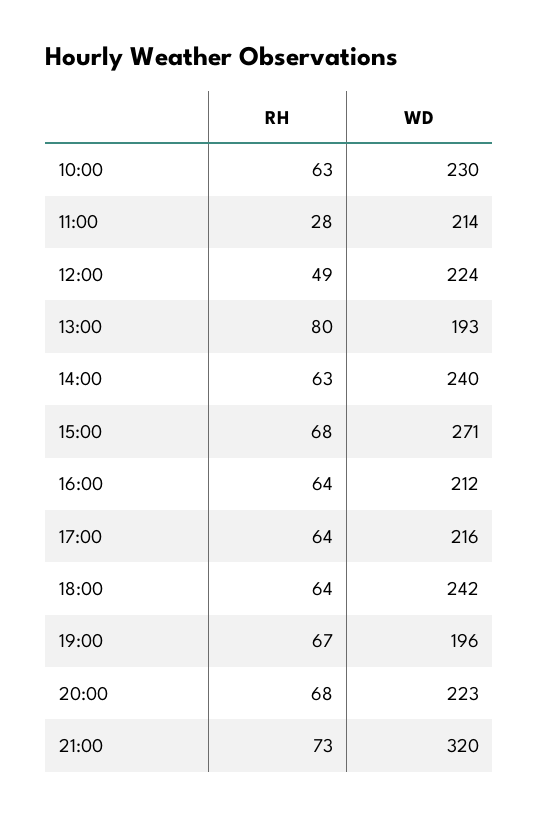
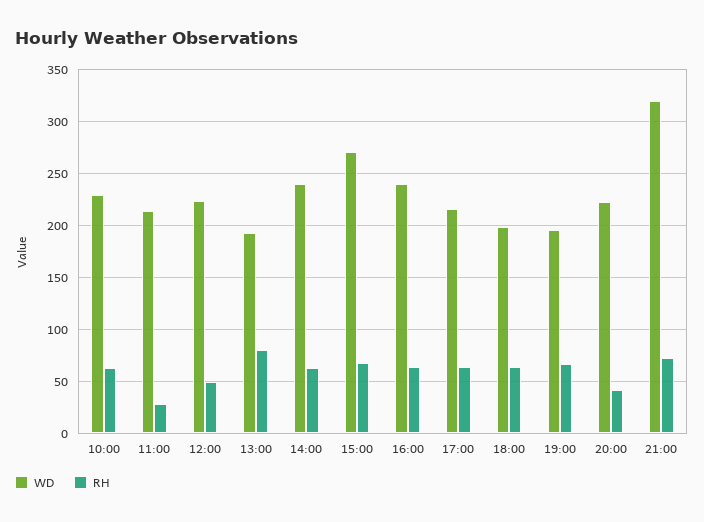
WD, 16:00: 212 -> 240
WD, 18:00: 242 -> 200
RH, 20:00: 68 -> 40

